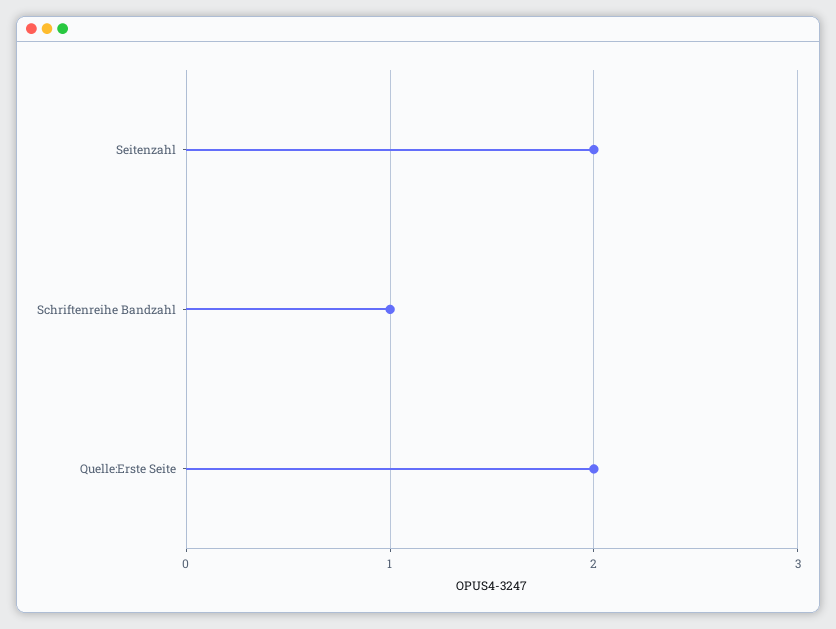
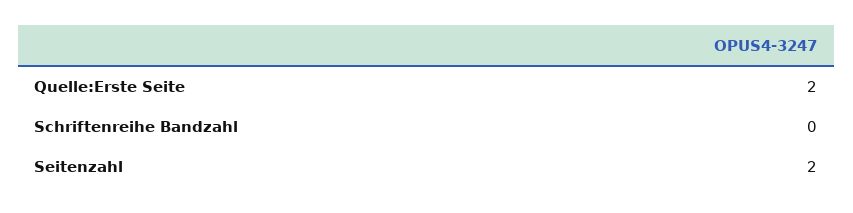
Schriftenreihe Bandzahl: 1 -> 0

